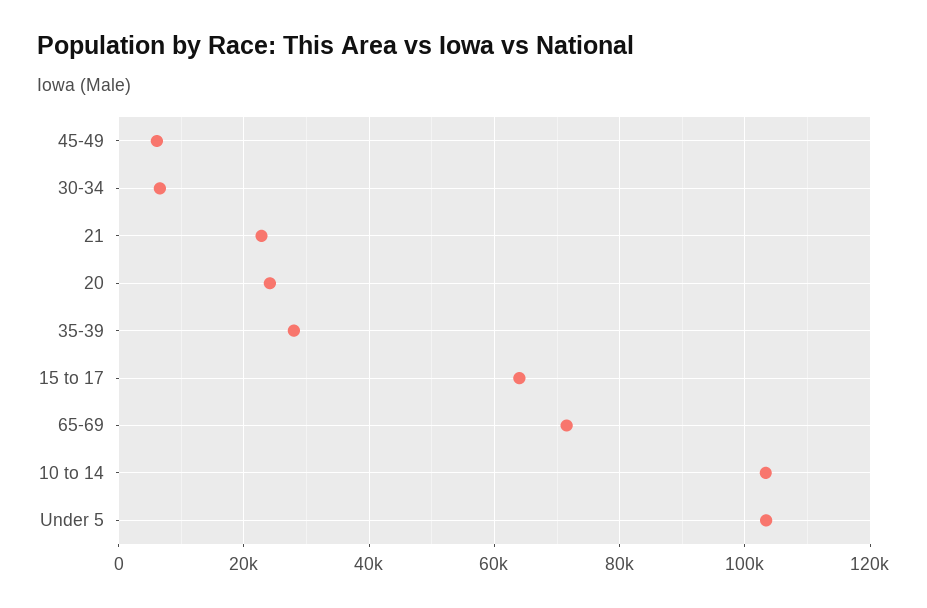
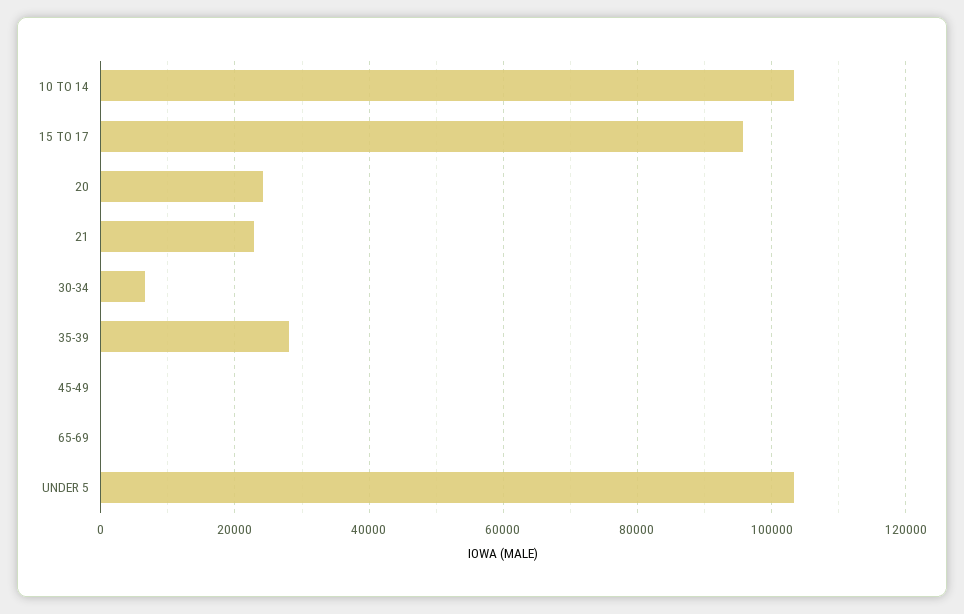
45-49: 6000 -> 0
15 to 17: 64000 -> 96000
65-69: 72000 -> 0

